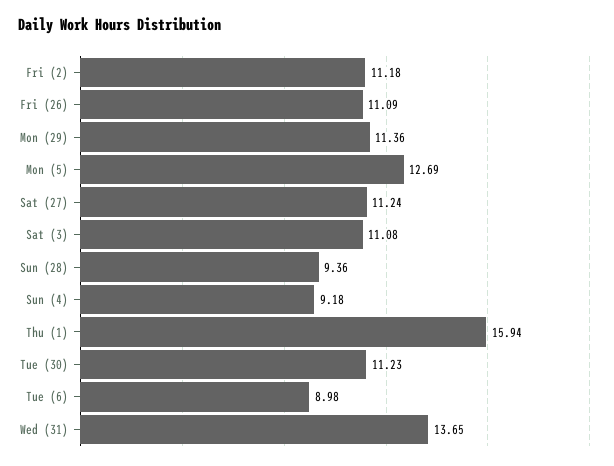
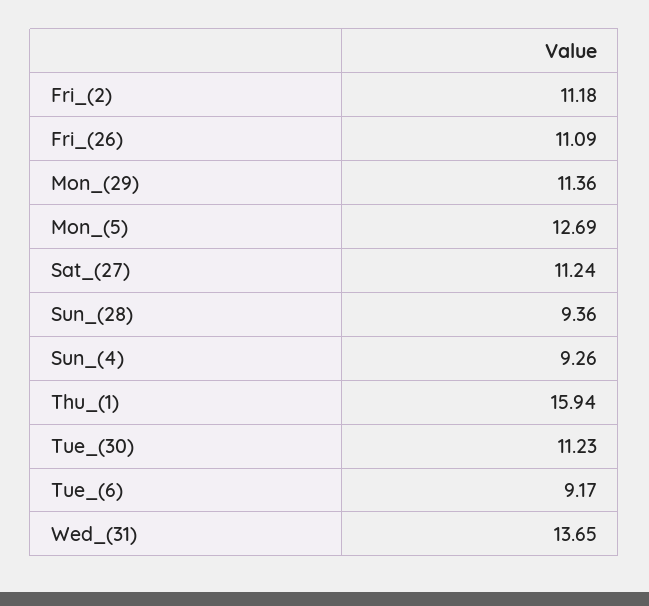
Sat (3): 11.08 -> none
Sun (4): 9.18 -> 9.26
Tue (6): 8.98 -> 9.17

